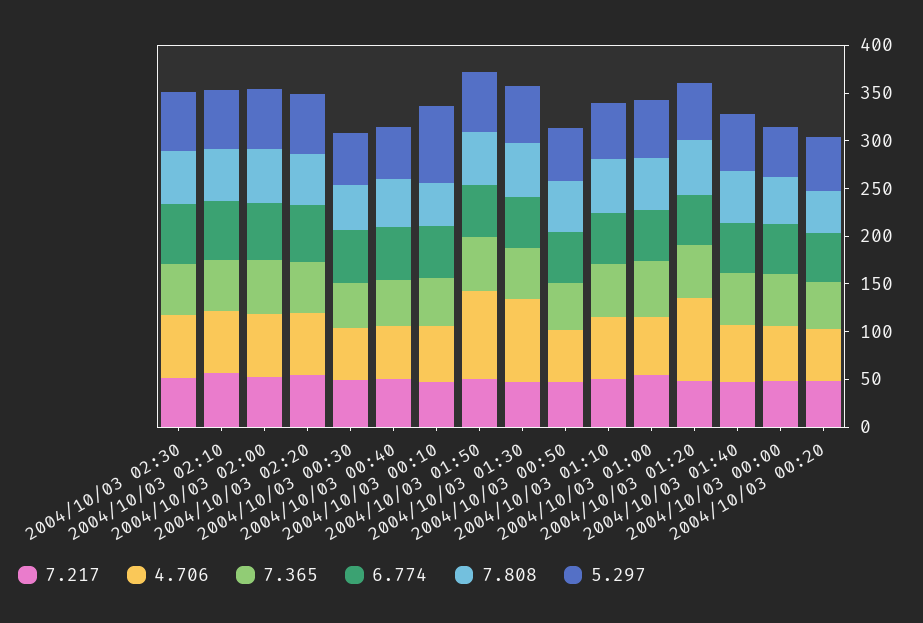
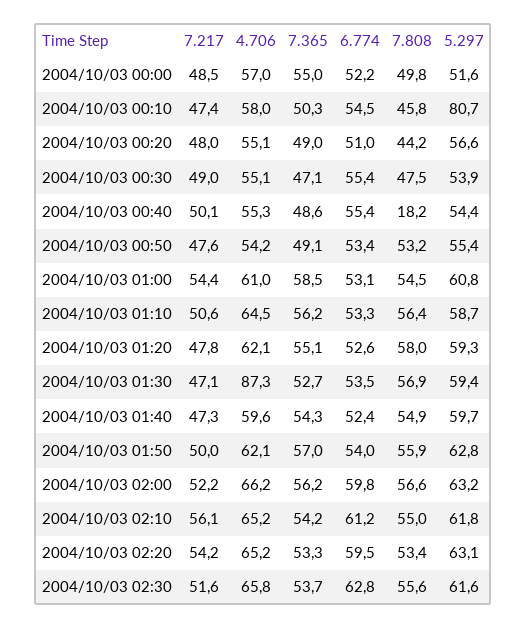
7.808, 2004/10/03 00:40: 50 -> 18.2
4.706, 2004/10/03 01:50: 90 -> 62.1
4.706, 2004/10/03 01:20: 90 -> 62.1

